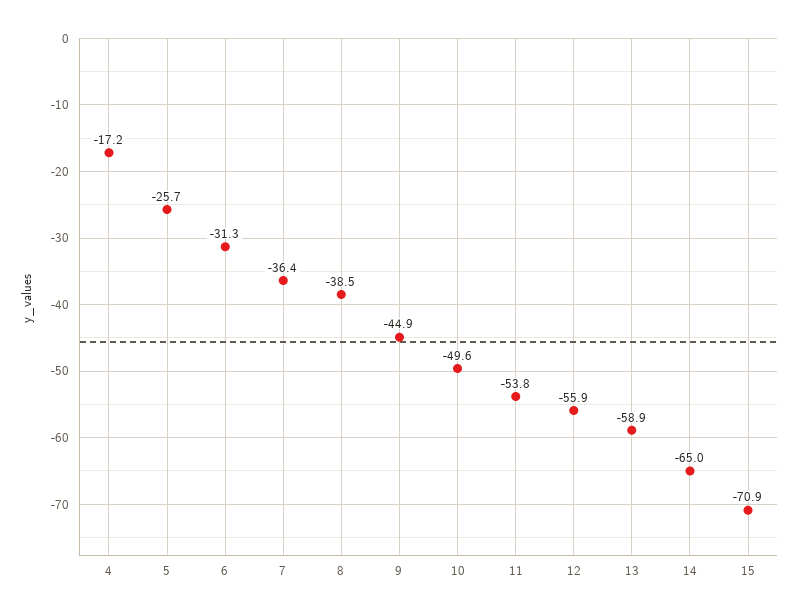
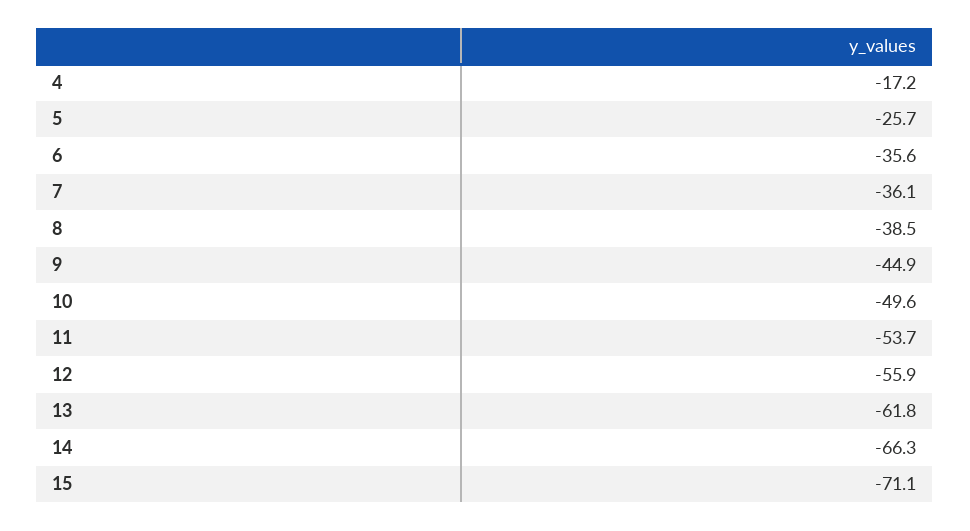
6: -31.3 -> -35.6
7: -36.4 -> -36.1
11: -53.8 -> -53.7
13: -58.9 -> -61.8
14: -65 -> -66.3
15: -70.9 -> -71.1

